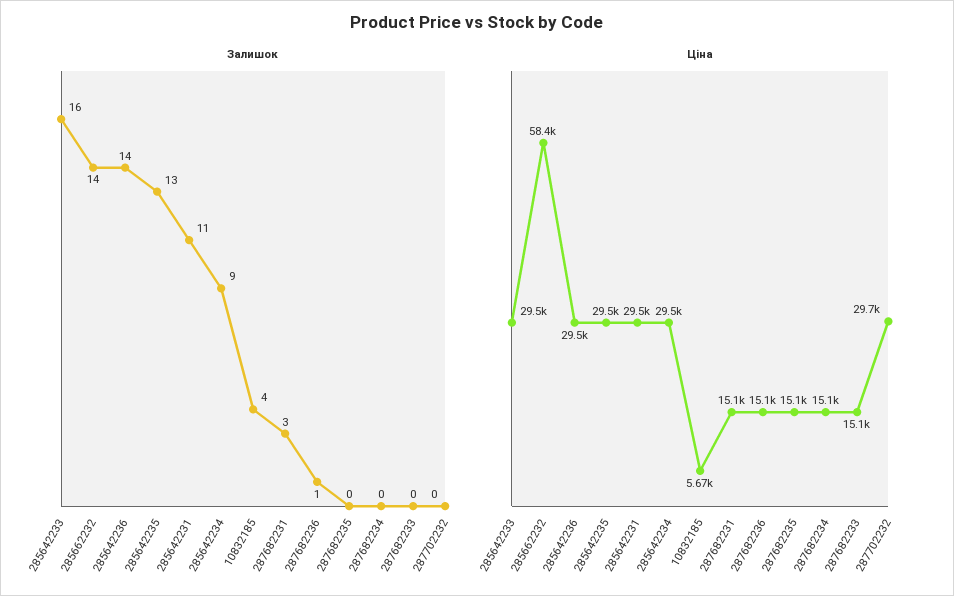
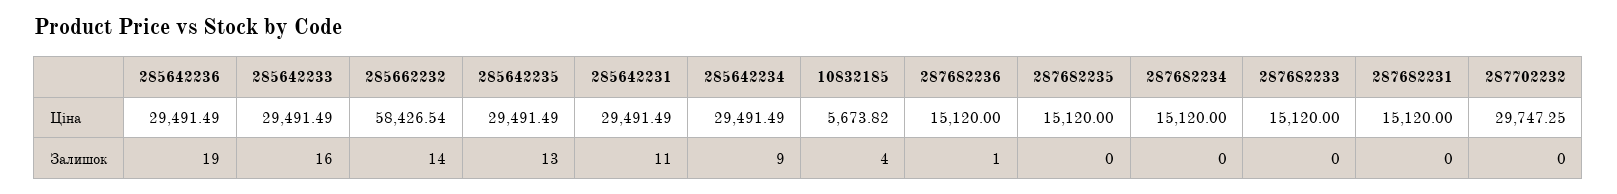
Залишок, 285642236: 14 -> 19
Залишок, 287682231: 3 -> 0

